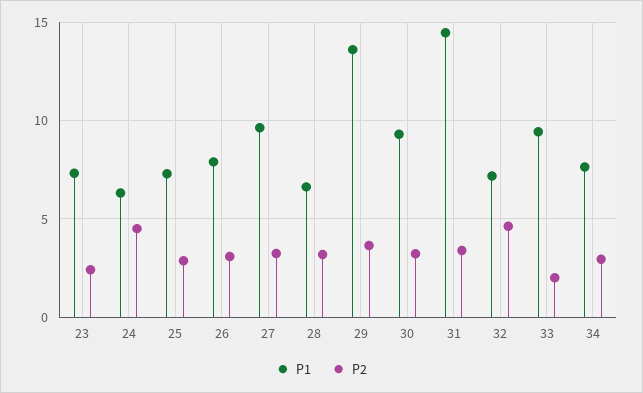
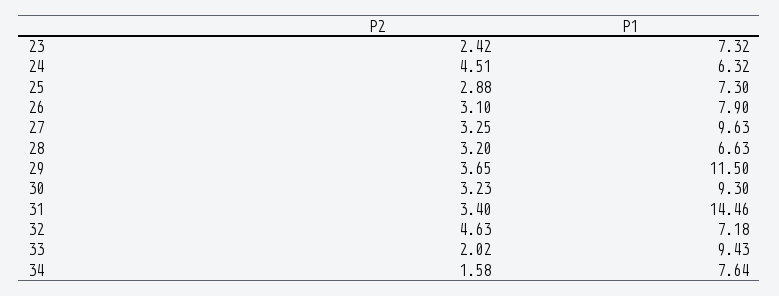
P1, 29: 13.5 -> 11.5
P2, 34: 3 -> 1.58

